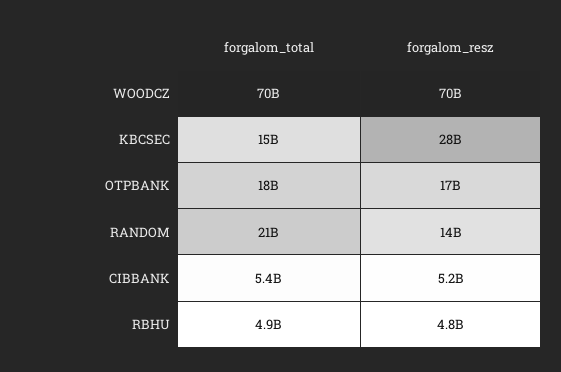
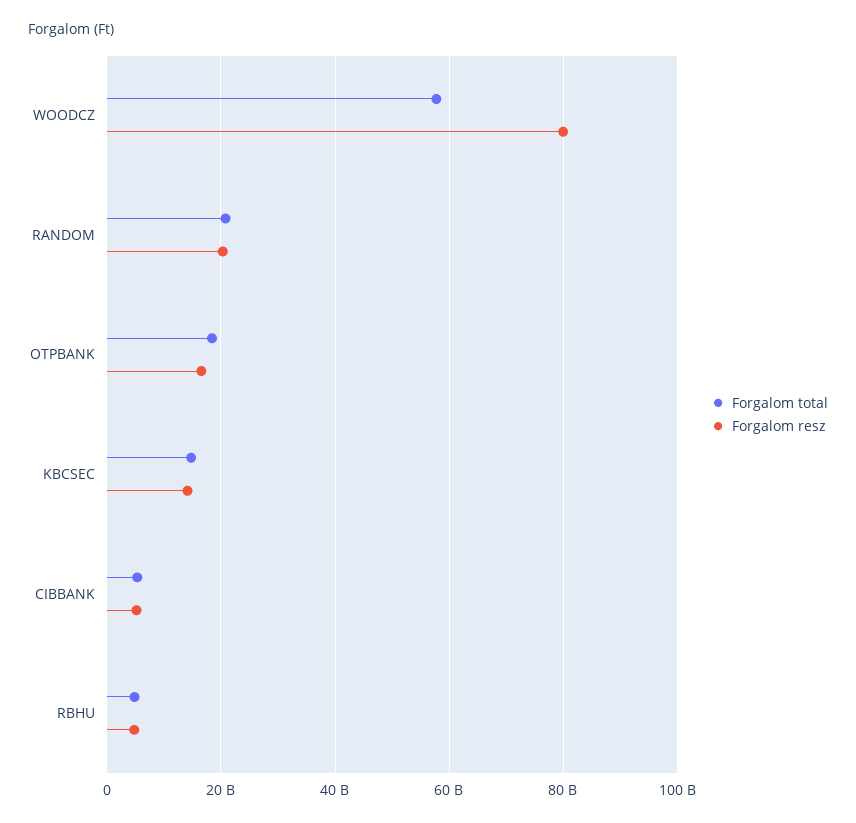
forgalom_total, WOODCZ: 70000000000 -> 58000000000
forgalom_resz, WOODCZ: 70000000000 -> 80000000000
forgalom_resz, KBCSEC: 28000000000 -> 14000000000
forgalom_resz, RANDOM: 14000000000 -> 20000000000

